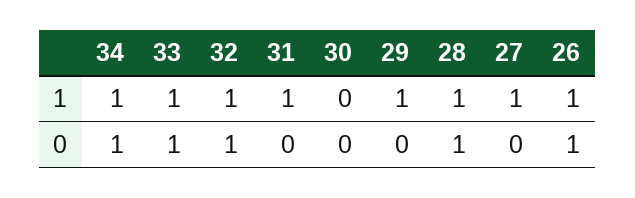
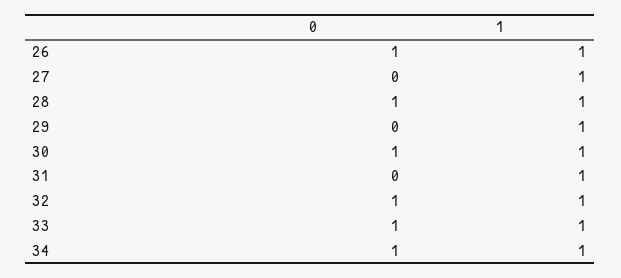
30, 1: 0 -> 1
30, 0: 0 -> 1

